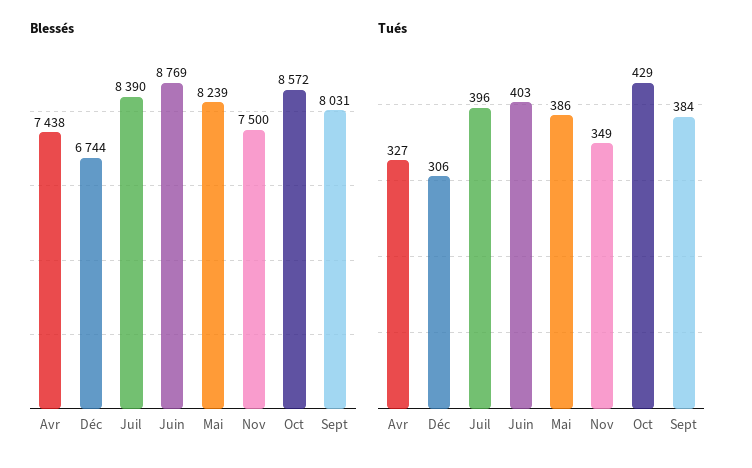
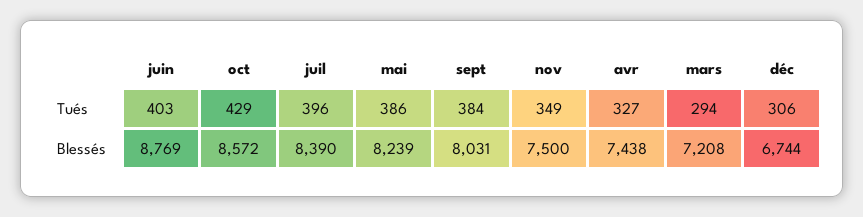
Tués, mars: none -> 294
Blessés, mars: none -> 7208

